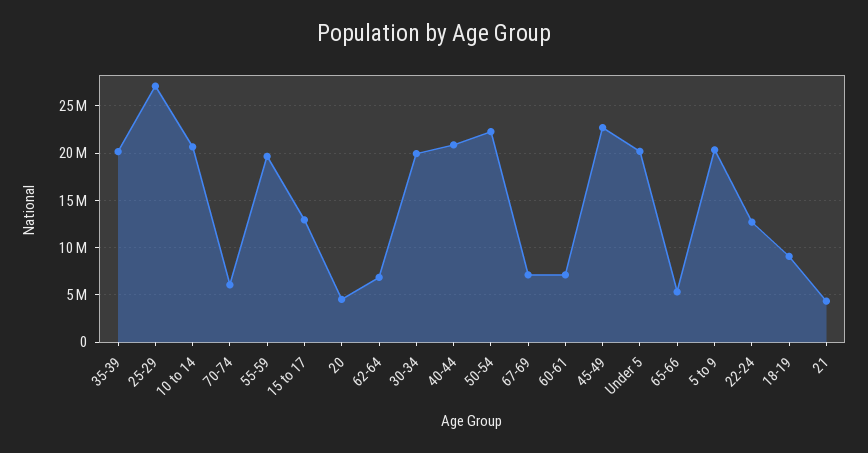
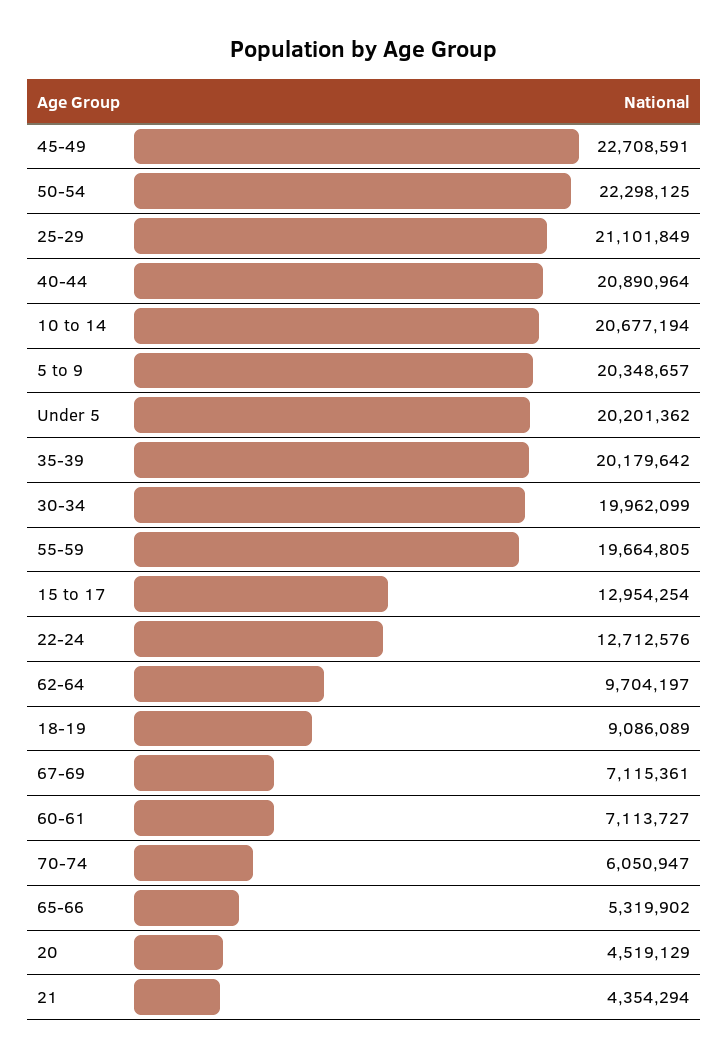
25-29: 27000000 -> 21101849
62-64: 7000000 -> 9704197

